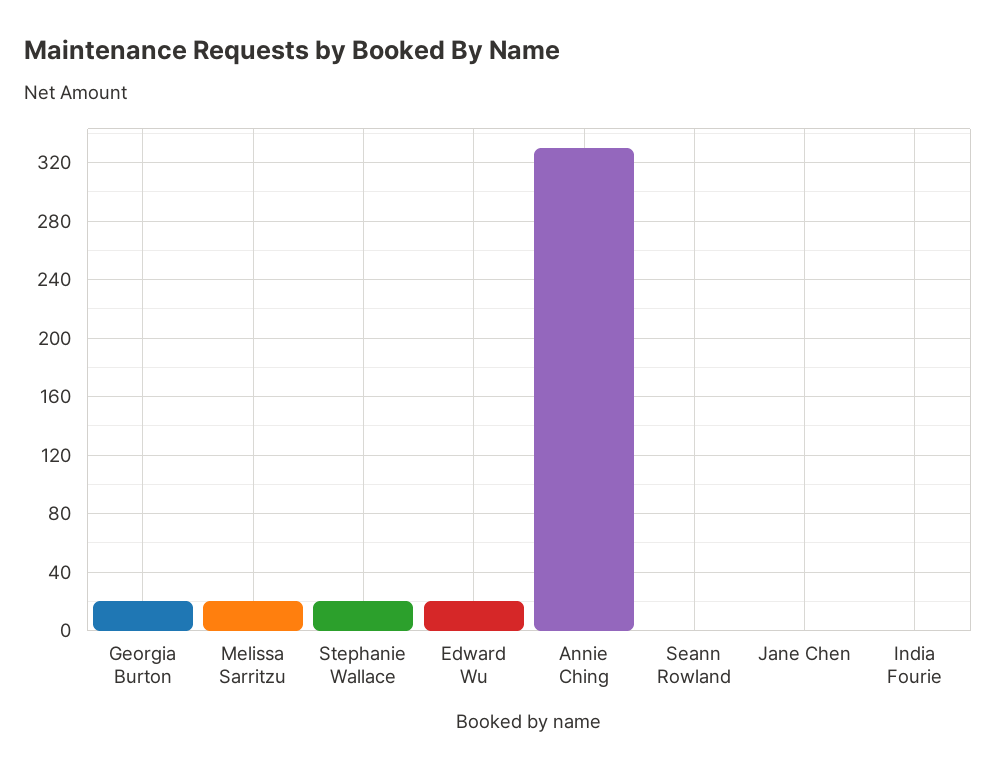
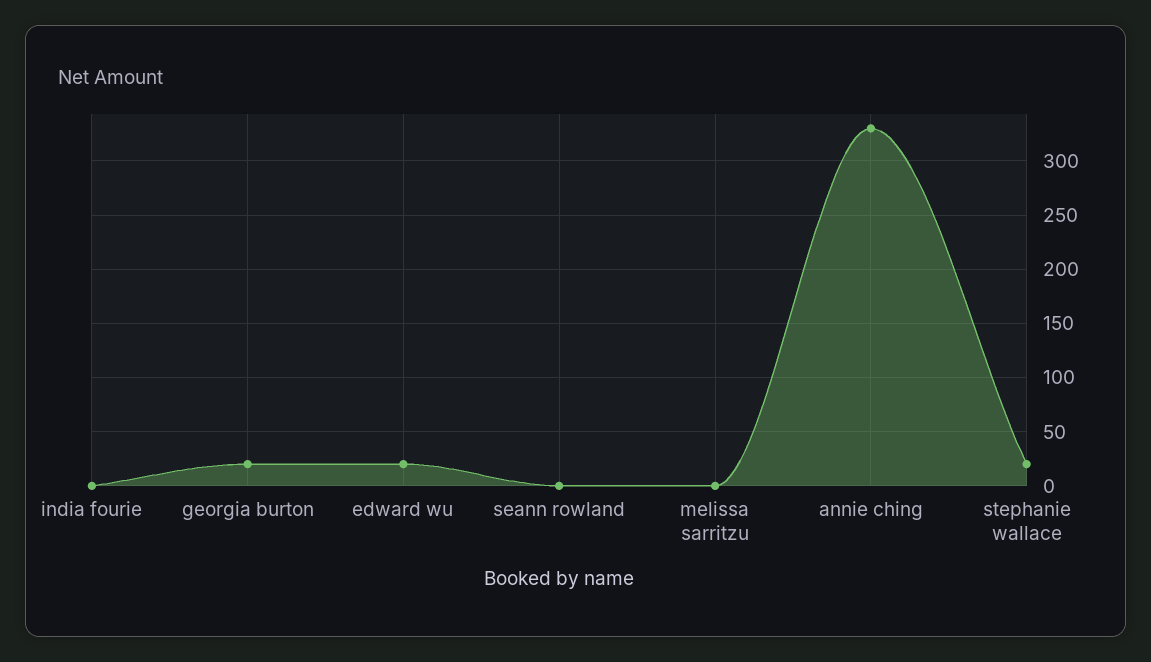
Melissa Sarritzu: 20 -> 0
Jane Chen: 0 -> none

